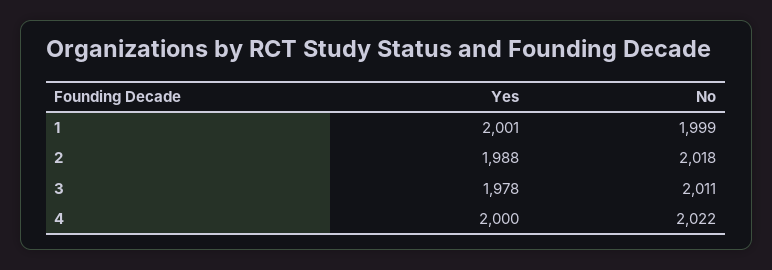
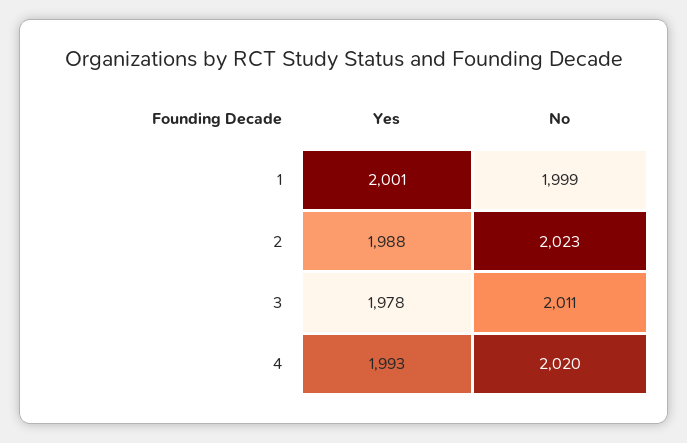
No, 2: 2018 -> 2023
Yes, 4: 2000 -> 1993
No, 4: 2022 -> 2020

